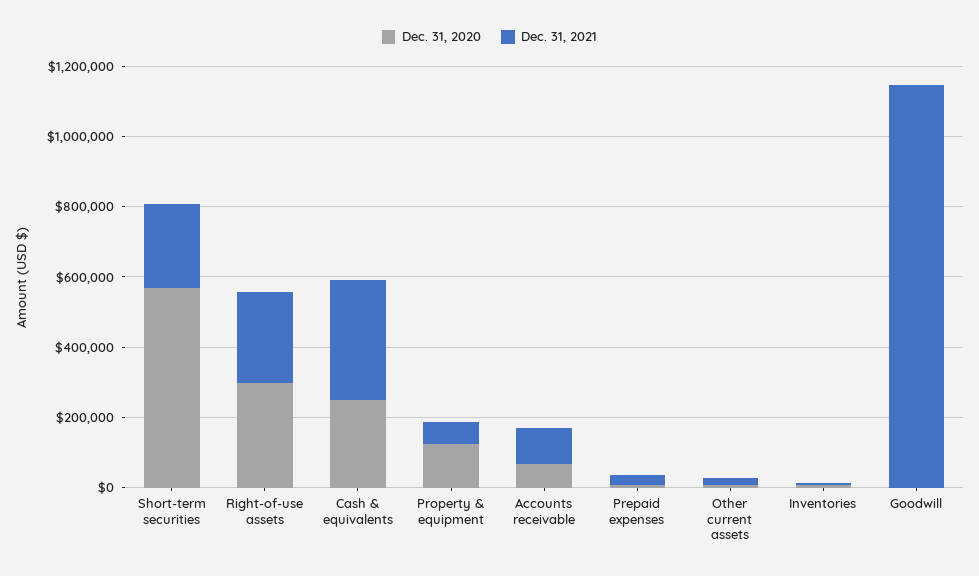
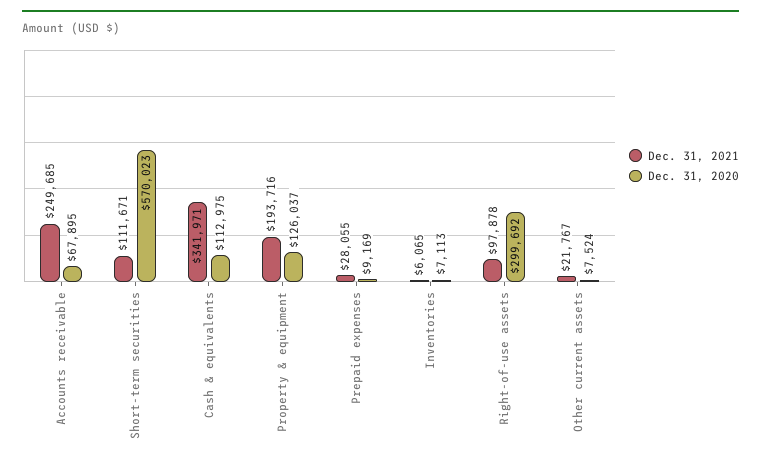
Dec. 31, 2021, Short-term securities: 250000 -> 111671
Dec. 31, 2021, Right-of-use assets: 250000 -> 97878
Dec. 31, 2020, Cash & equivalents: 250000 -> 112975
Dec. 31, 2021, Property & equipment: 50000 -> 193716
Dec. 31, 2021, Accounts receivable: 100000 -> 249685
Dec. 31, 2020, Goodwill: 0 -> none
Dec. 31, 2021, Goodwill: 1150000 -> none

